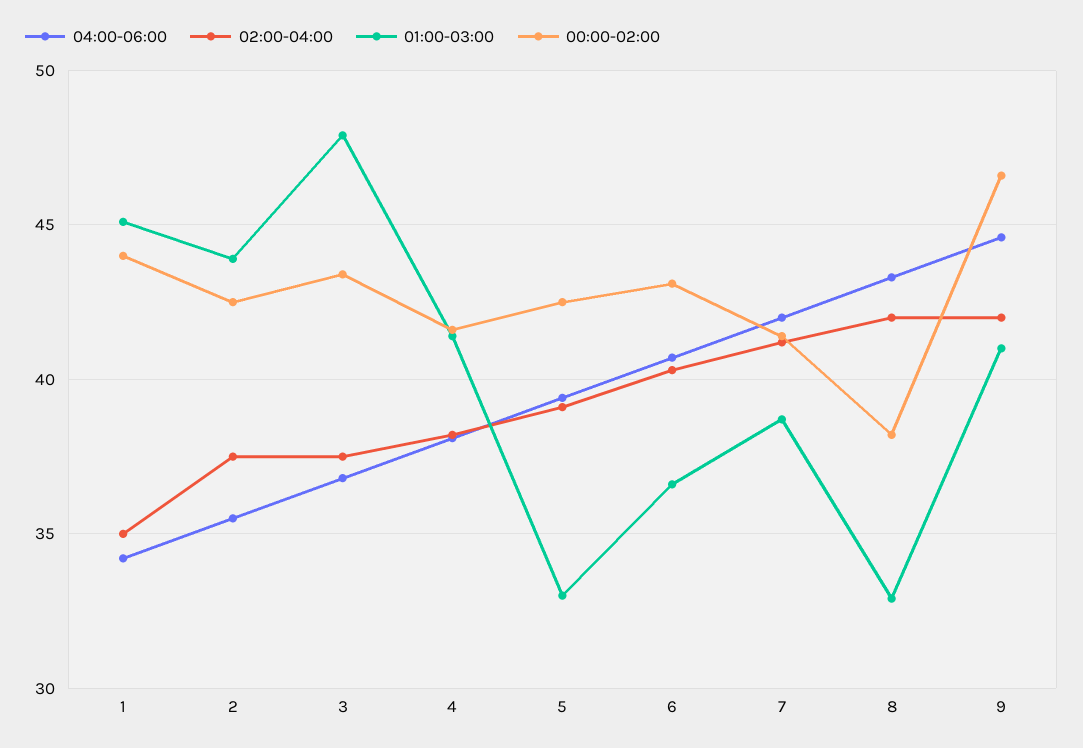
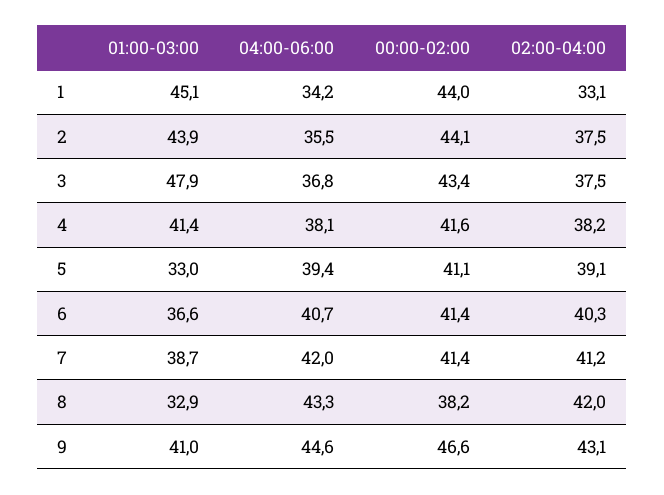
02:00-04:00, 1: 35 -> 33.1
00:00-02:00, 2: 42.5 -> 44.1
00:00-02:00, 5: 42.5 -> 41.1
00:00-02:00, 6: 43 -> 41.4
02:00-04:00, 9: 42 -> 43.1

